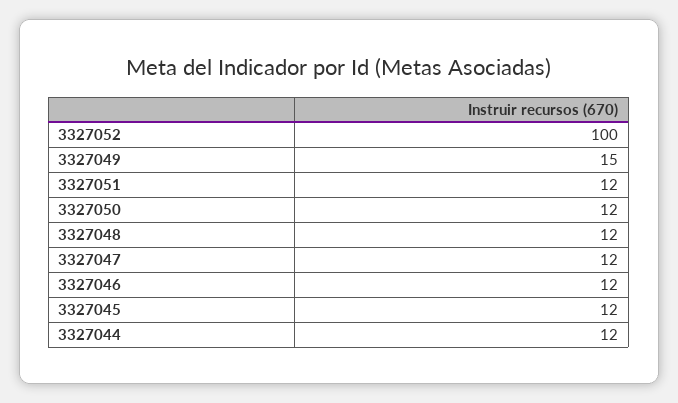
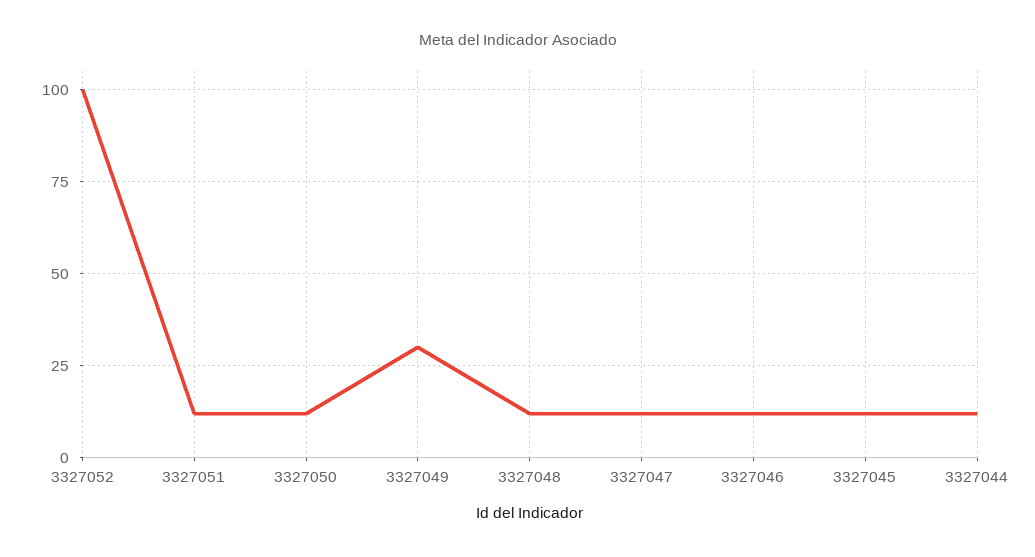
3327049: 15 -> 30

